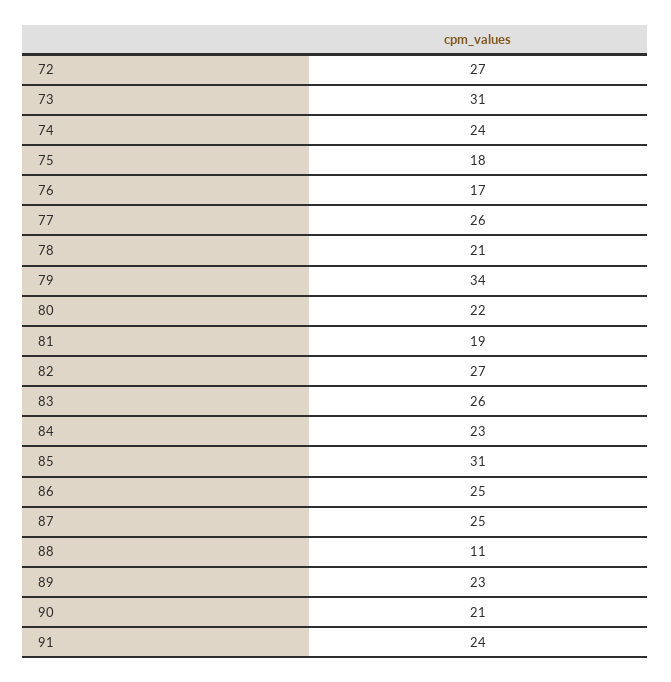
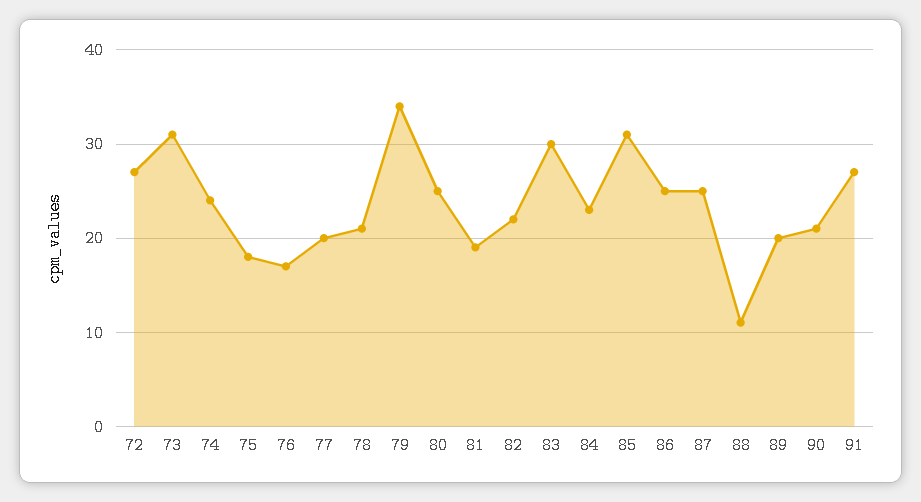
77: 26 -> 20
80: 22 -> 25
82: 27 -> 22
83: 26 -> 30
89: 23 -> 20
91: 24 -> 27

